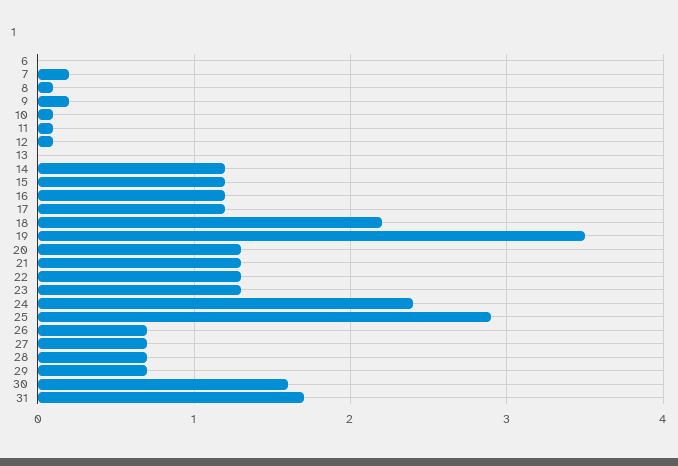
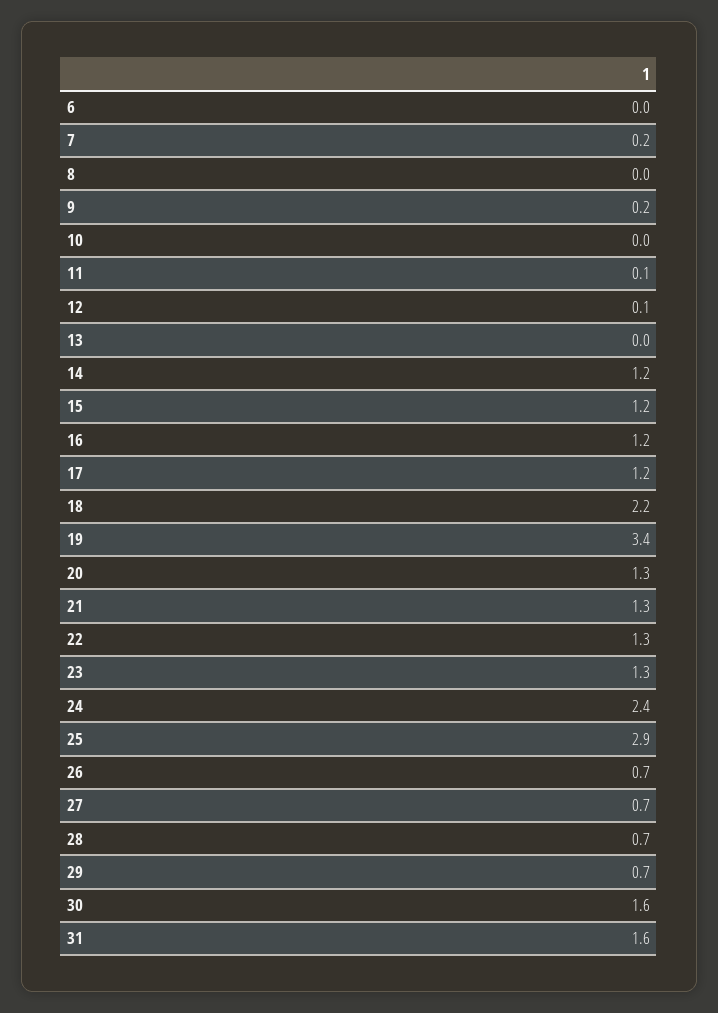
8: 0.1 -> 0
10: 0.1 -> 0
19: 3.5 -> 3.4
31: 1.7 -> 1.6

